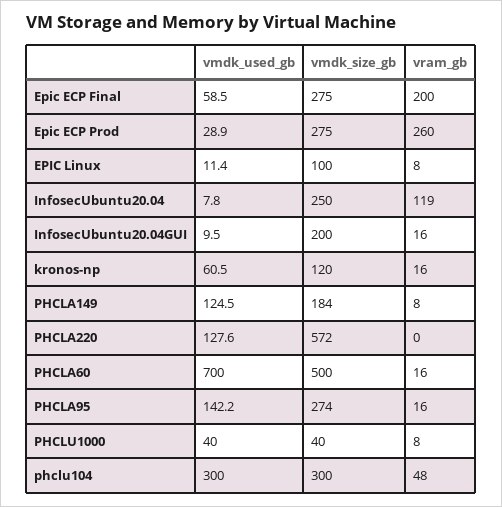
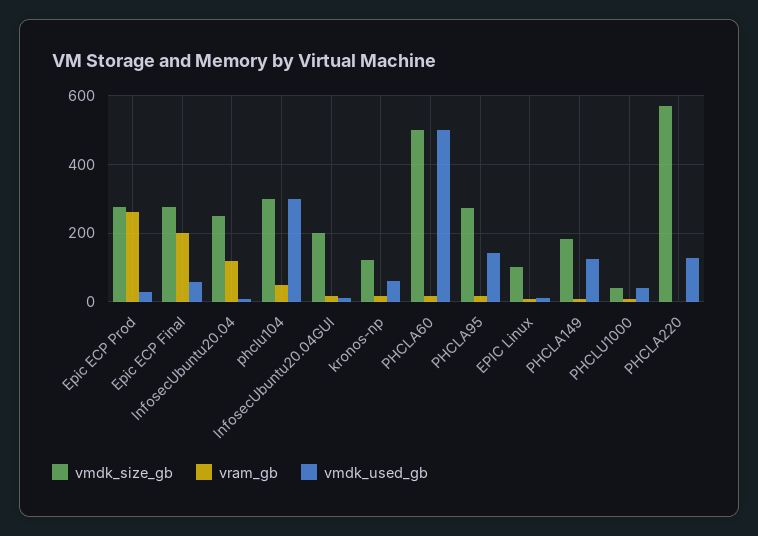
vmdk_used_gb, PHCLA60: 700 -> 500

